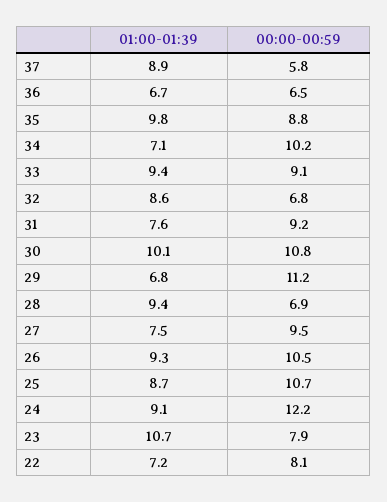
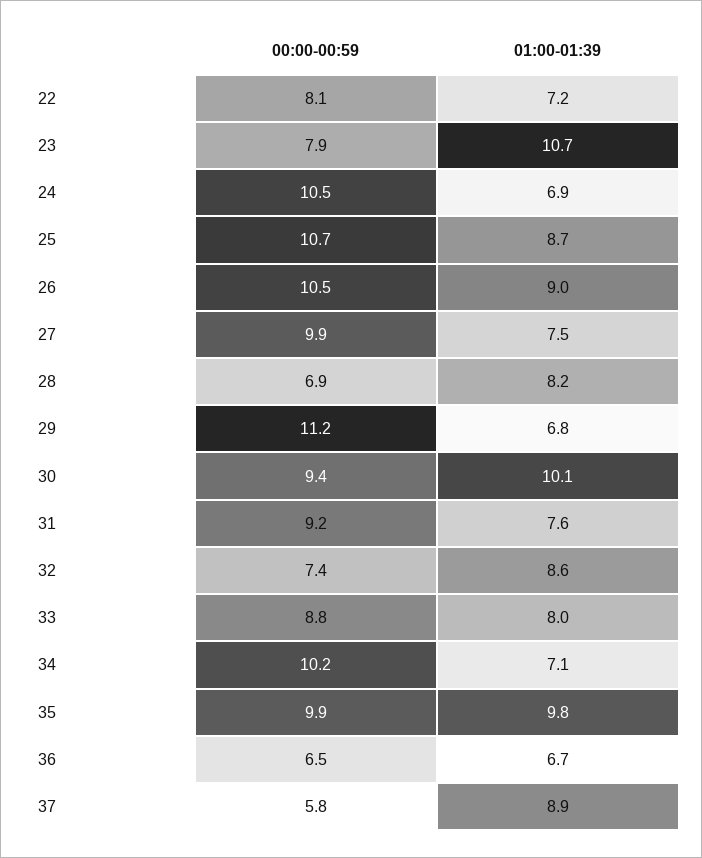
00:00-00:59, 35: 8.8 -> 9.9
01:00-01:39, 33: 9.4 -> 8
00:00-00:59, 33: 9.1 -> 8.8
00:00-00:59, 32: 6.8 -> 7.4
00:00-00:59, 30: 10.8 -> 9.4
01:00-01:39, 28: 9.4 -> 8.2
00:00-00:59, 27: 9.5 -> 9.9
01:00-01:39, 26: 9.3 -> 9
01:00-01:39, 24: 9.1 -> 6.9
00:00-00:59, 24: 12.2 -> 10.5

